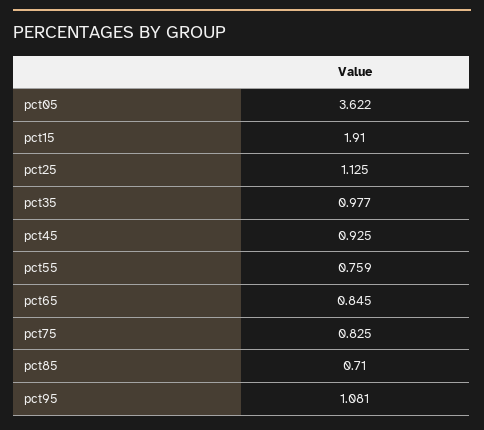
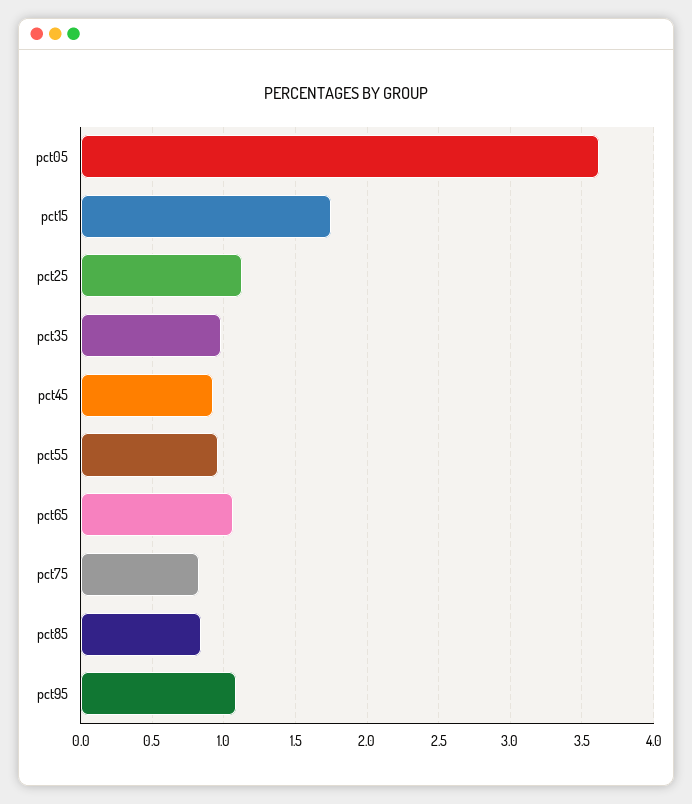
pct15: 1.91 -> 1.75
pct55: 0.759 -> 0.95
pct65: 0.845 -> 1.05
pct85: 0.71 -> 0.85

